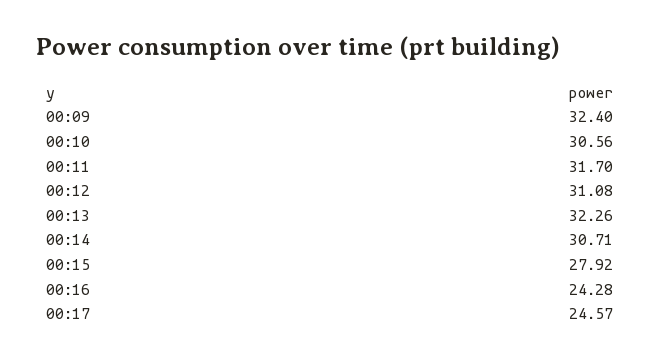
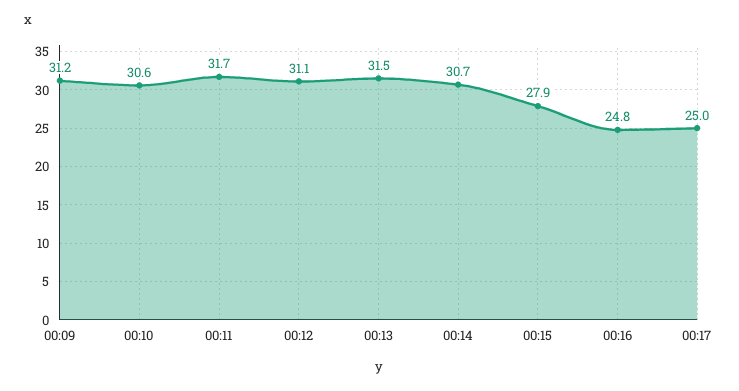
00:09: 32.4 -> 31.2
00:13: 32.26 -> 31.5
00:16: 24.28 -> 24.8
00:17: 24.57 -> 25

